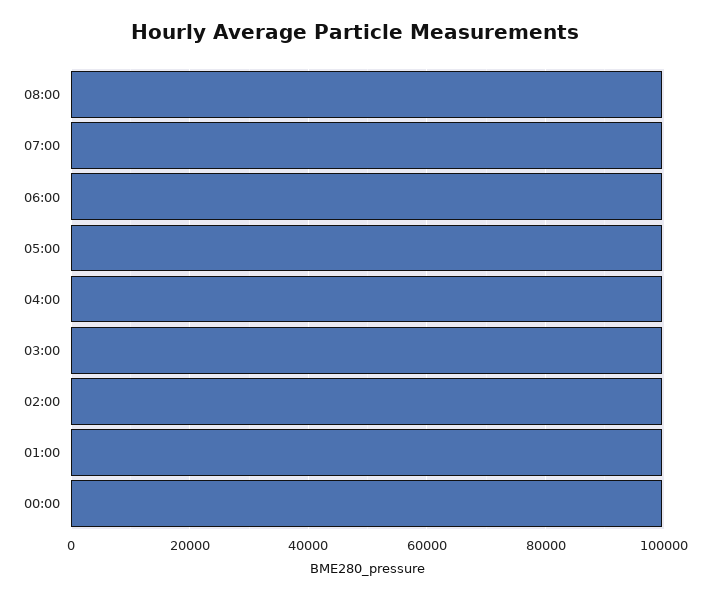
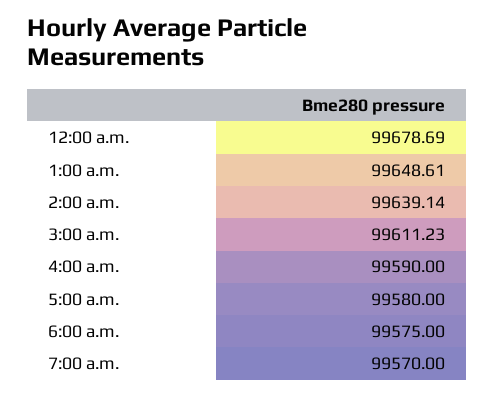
08:00: 100000 -> none

